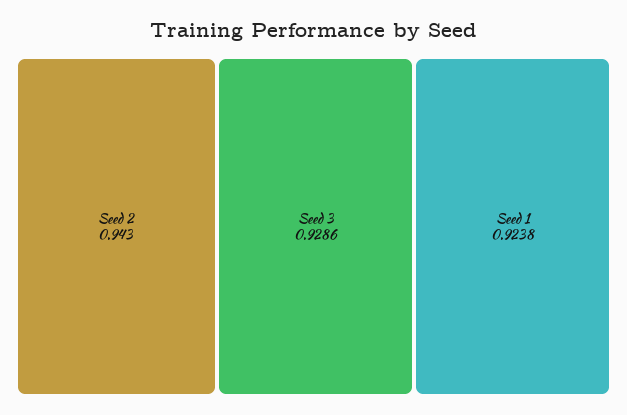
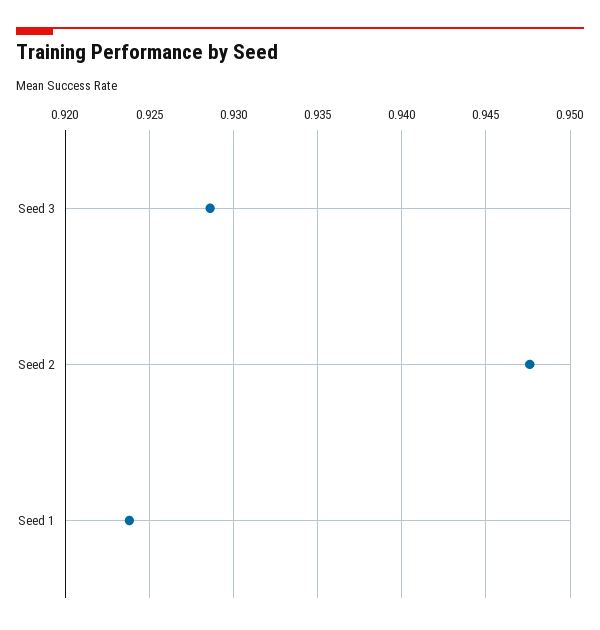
Seed 2: 0.943 -> 0.9475

